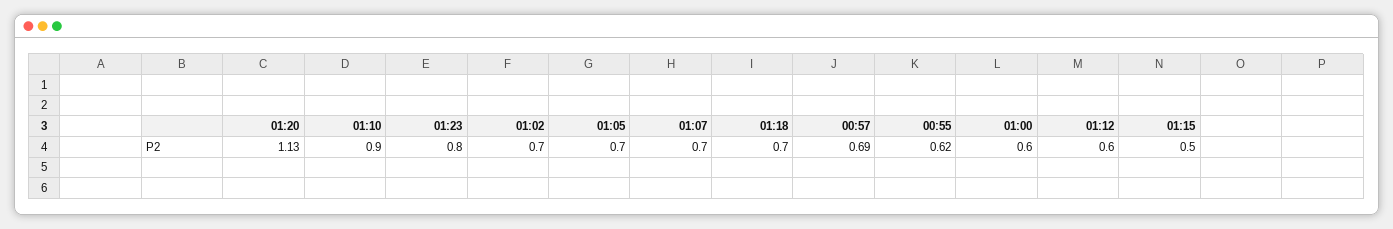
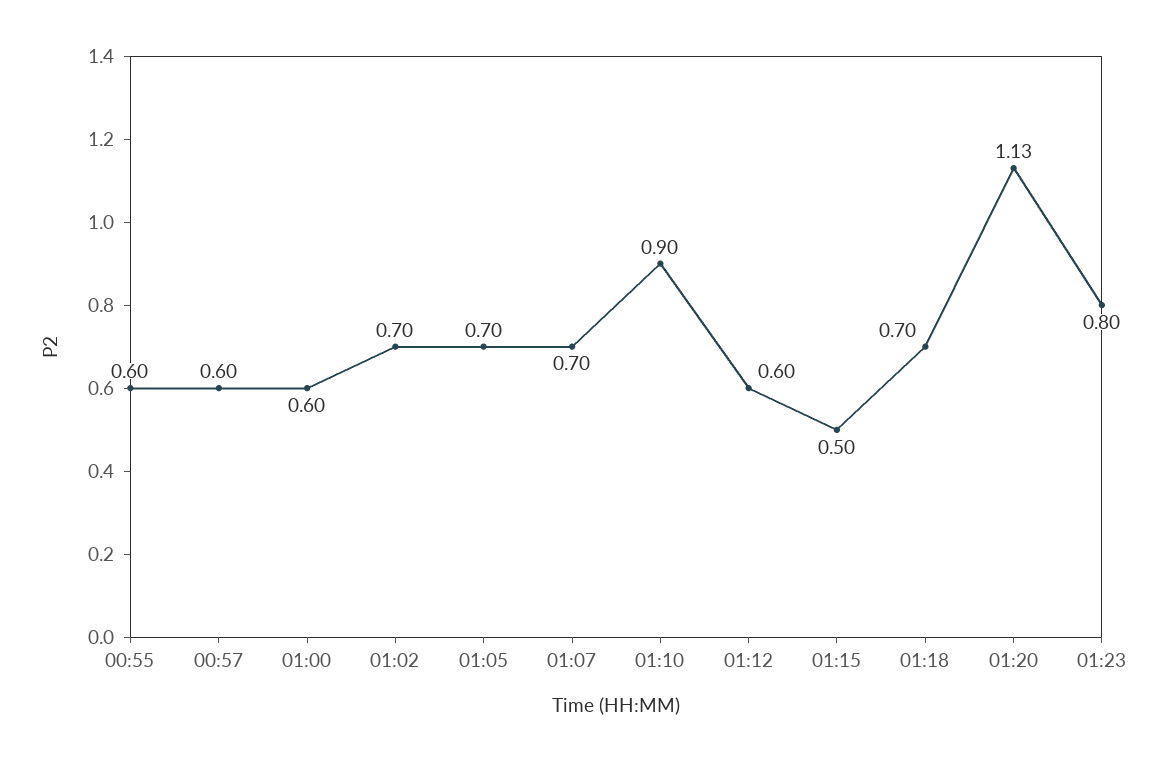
00:57: 0.69 -> 0.6
00:55: 0.62 -> 0.6

